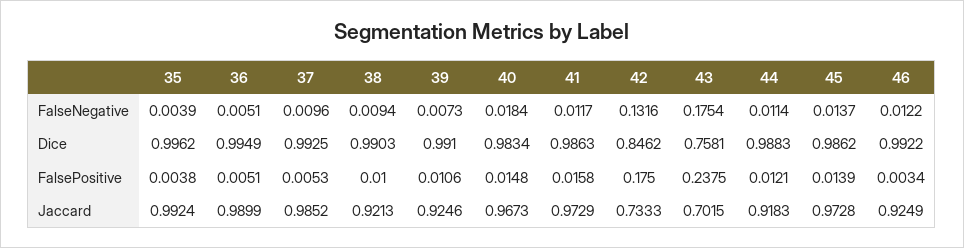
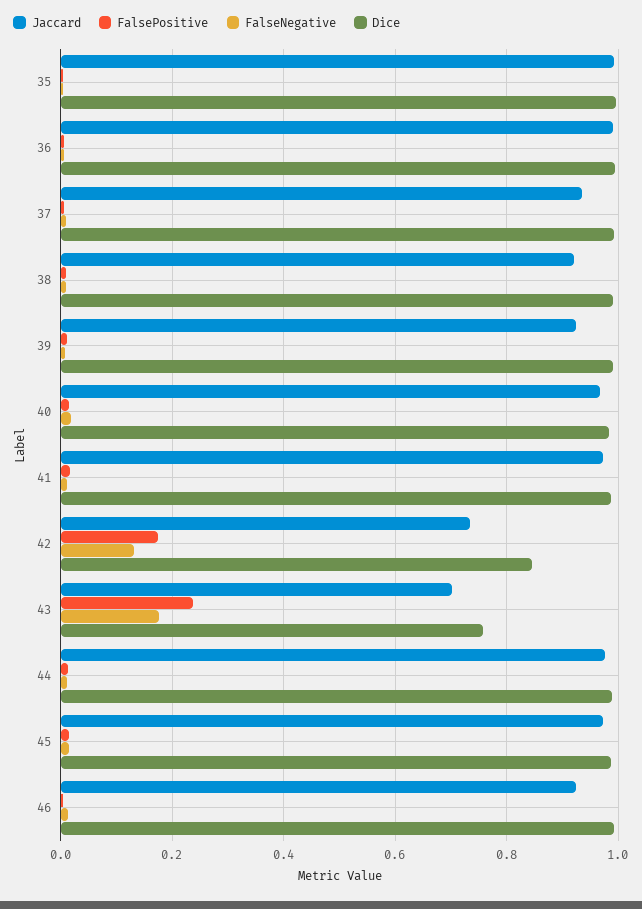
Jaccard, 37: 0.9852 -> 0.94
Jaccard, 44: 0.9183 -> 0.98

